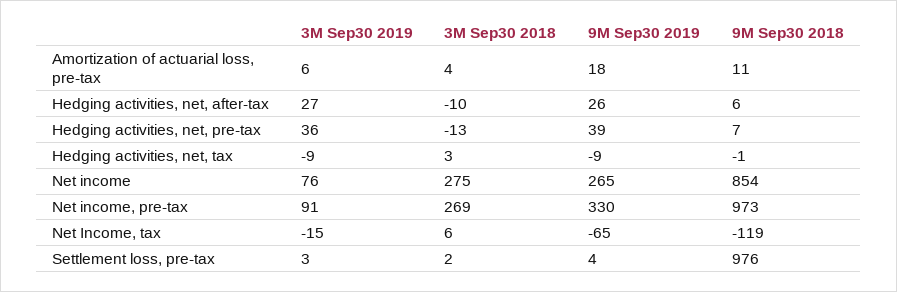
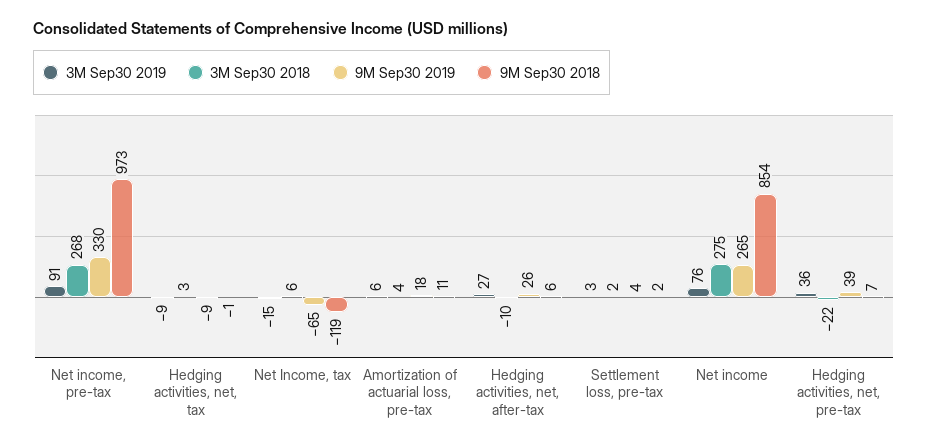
3M Sep30 2018, Hedging activities, net, pre-tax: -13 -> -22
3M Sep30 2018, Net income, pre-tax: 269 -> 268
9M Sep30 2018, Settlement loss, pre-tax: 976 -> 2

